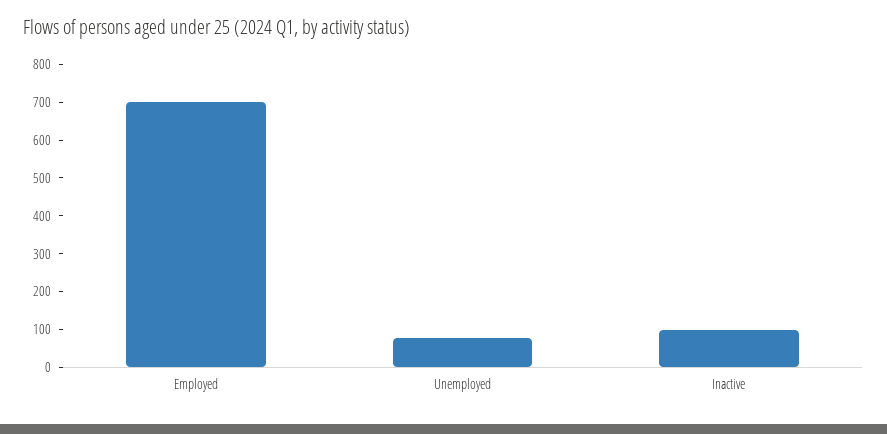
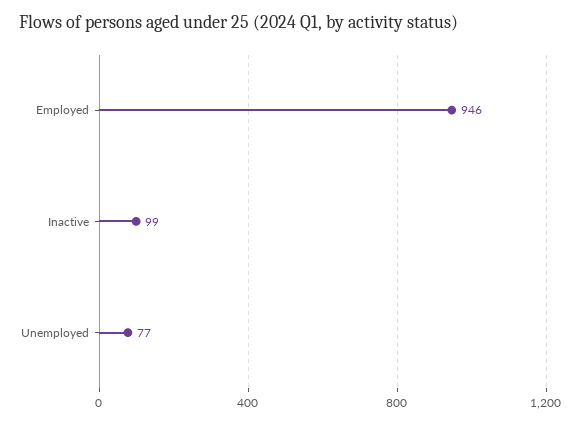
Employed: 700 -> 946

